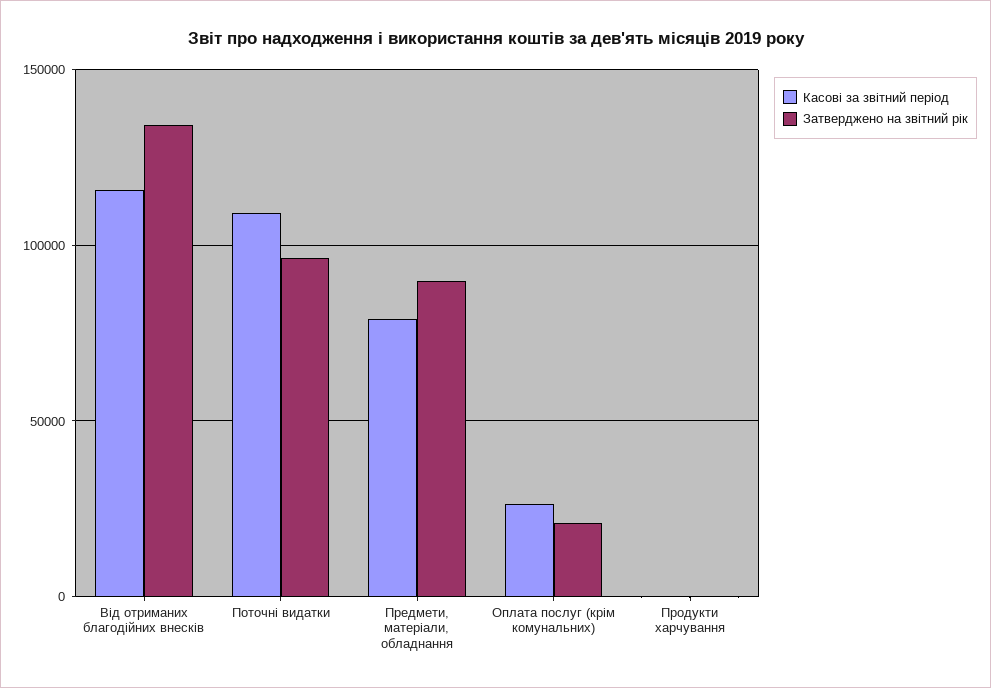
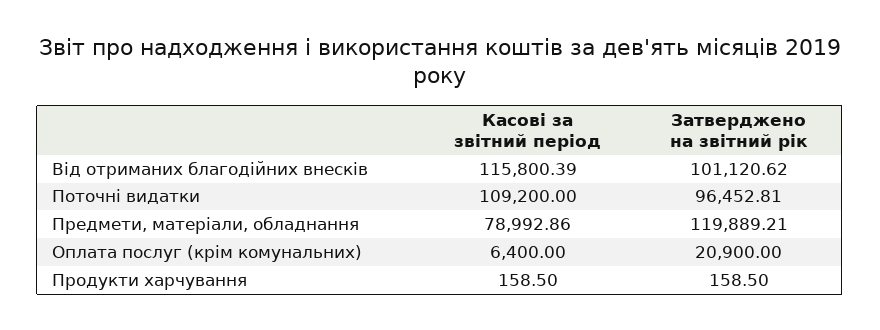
Затверджено на звітний рік, Від отриманих благодійних внесків: 135000 -> 101120.62
Затверджено на звітний рік, Предмети, матеріали, обладнання: 90000 -> 119889.21
Касові за звітний період, Оплата послуг (крім комунальних): 25000 -> 6400

